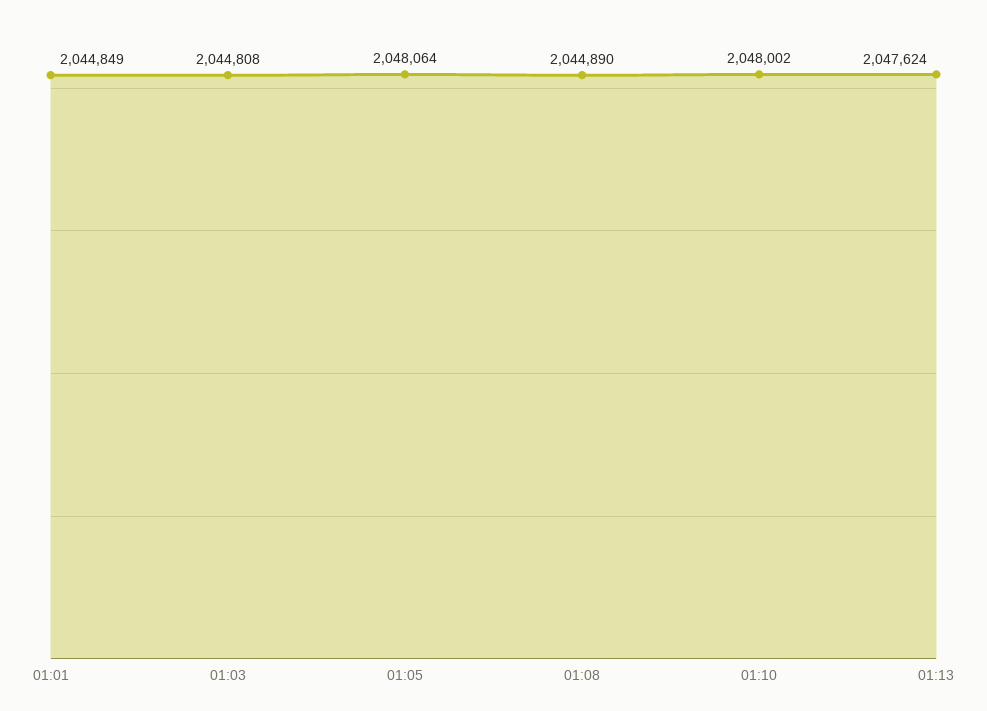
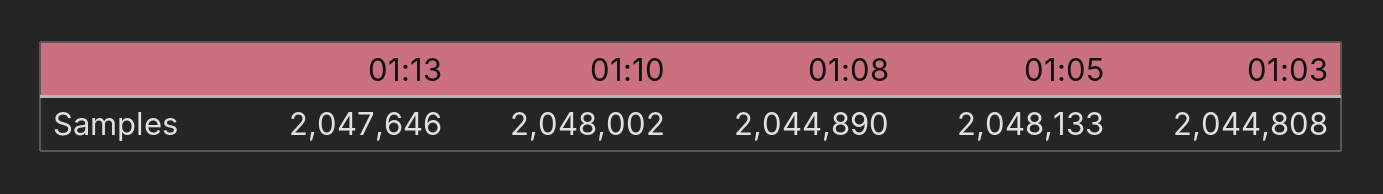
01:01: 2044849 -> none
01:05: 2048064 -> 2048133
01:13: 2047624 -> 2047646

